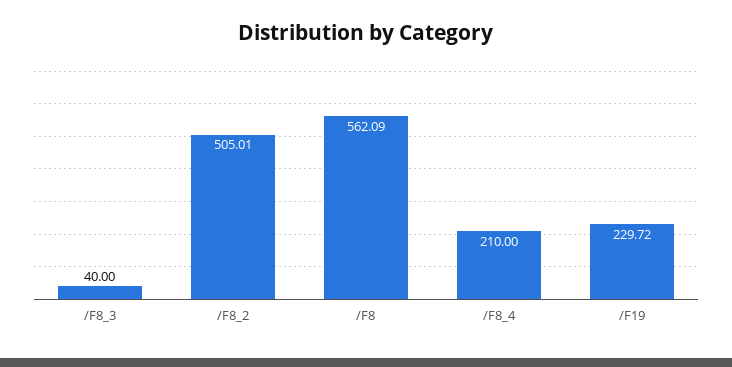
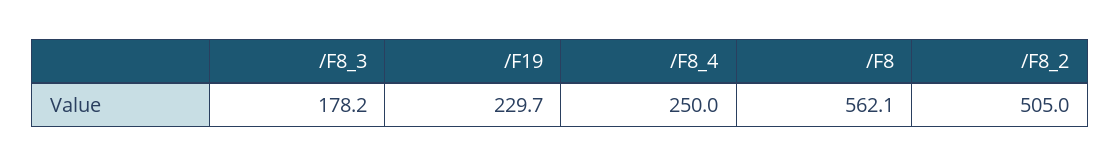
/F8_3: 40 -> 178.2
/F8_4: 210 -> 250

